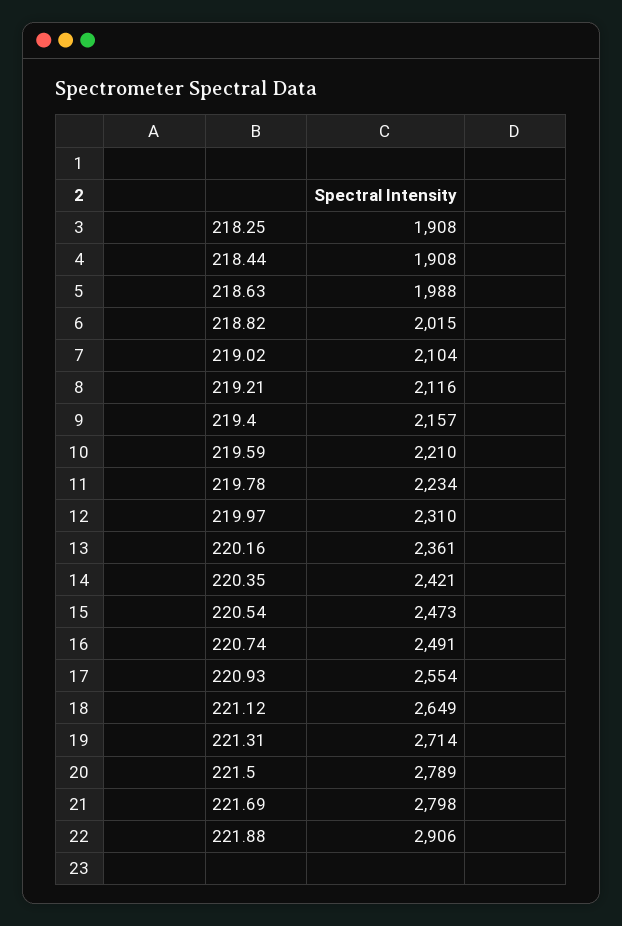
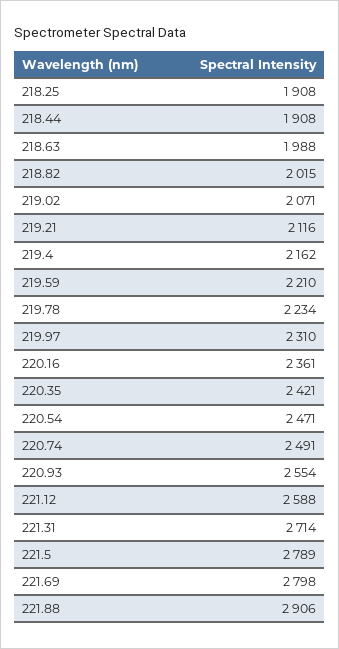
219.02: 2104 -> 2071
219.4: 2157 -> 2162
220.54: 2473 -> 2471
221.12: 2649 -> 2588

